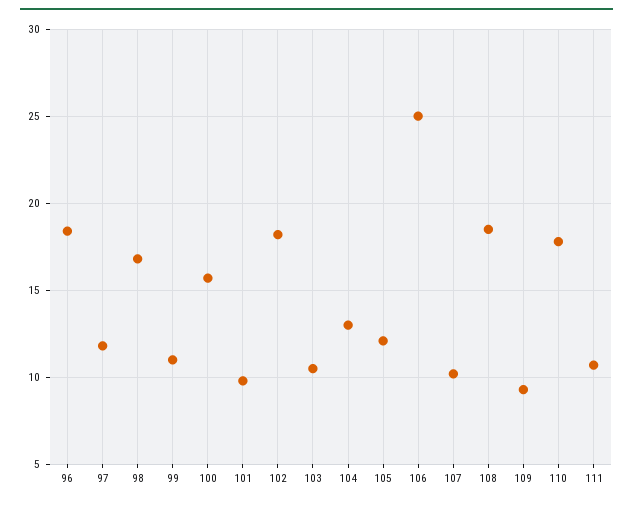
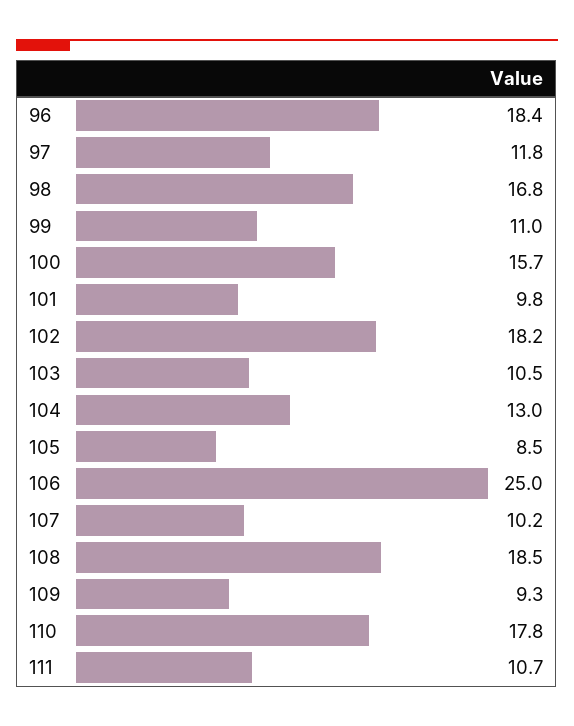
105: 12 -> 8.5

